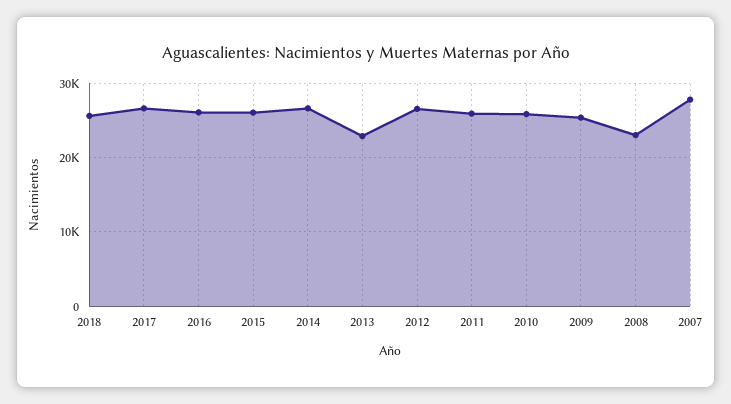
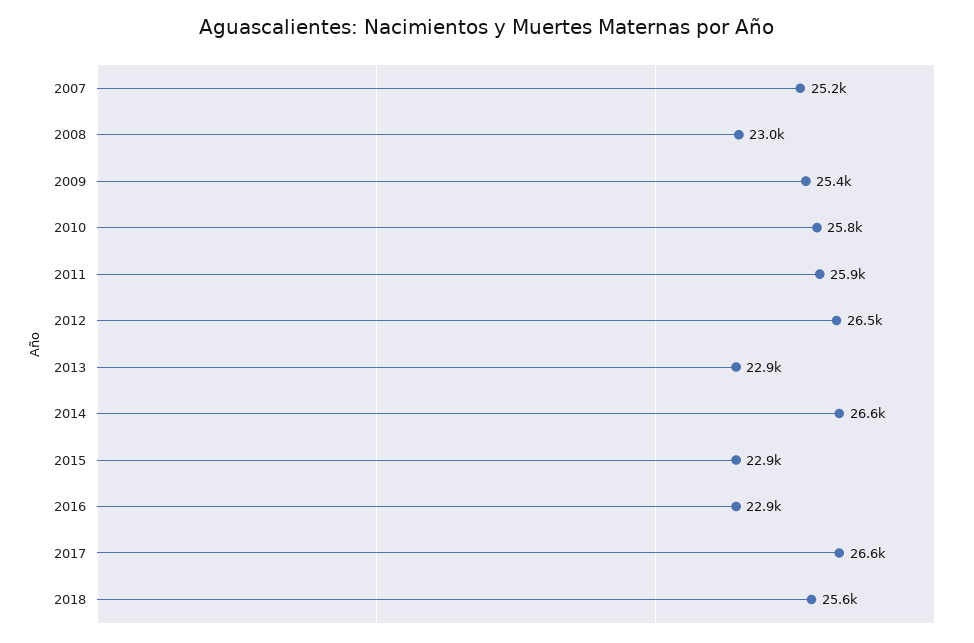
2016: 26000 -> 22900
2015: 26000 -> 22900
2007: 28000 -> 25200

